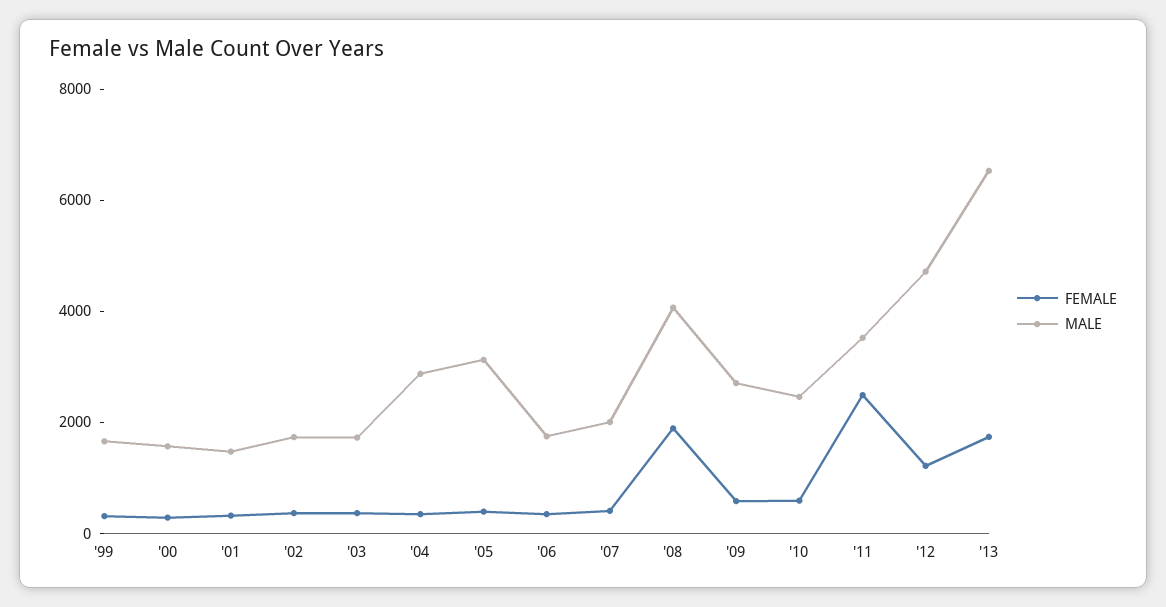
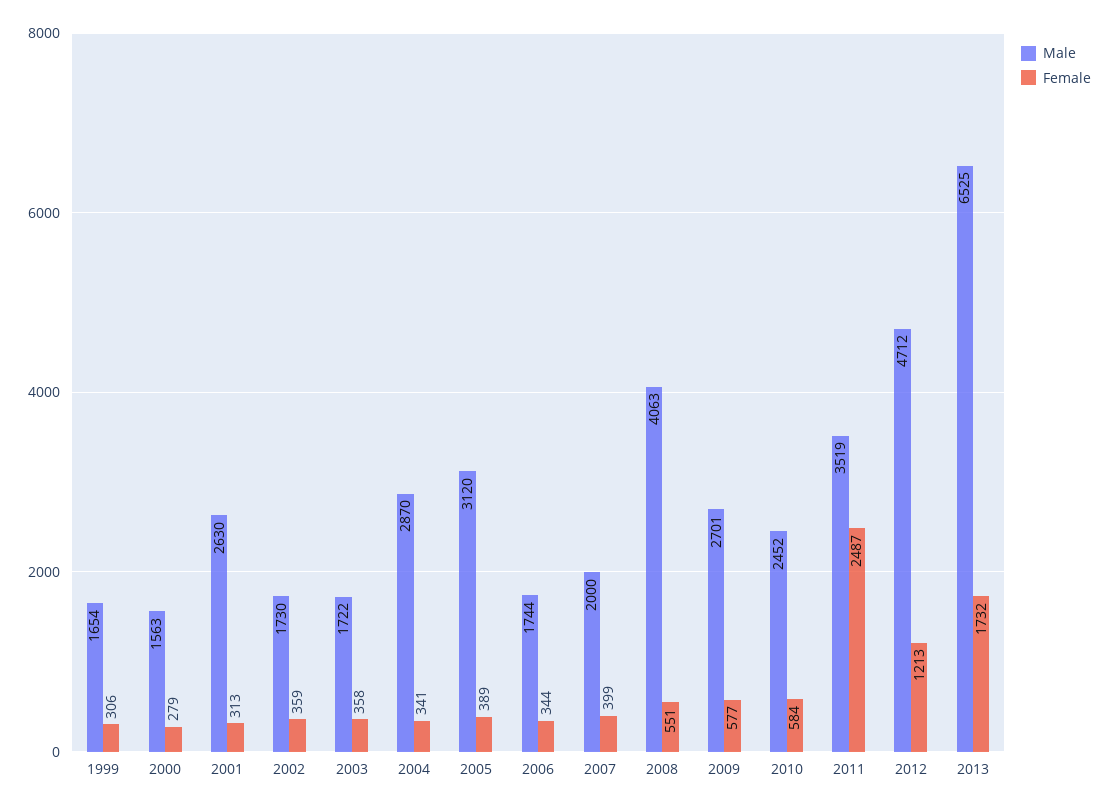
MALE, '01: 1500 -> 2630
FEMALE, '08: 2000 -> 551

